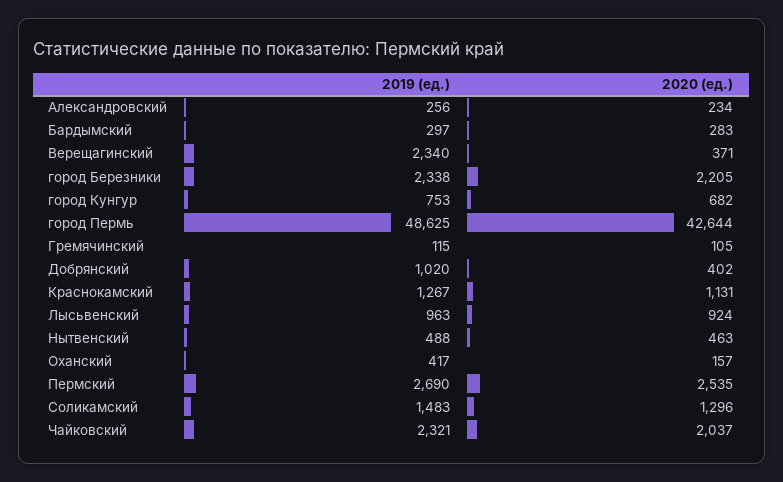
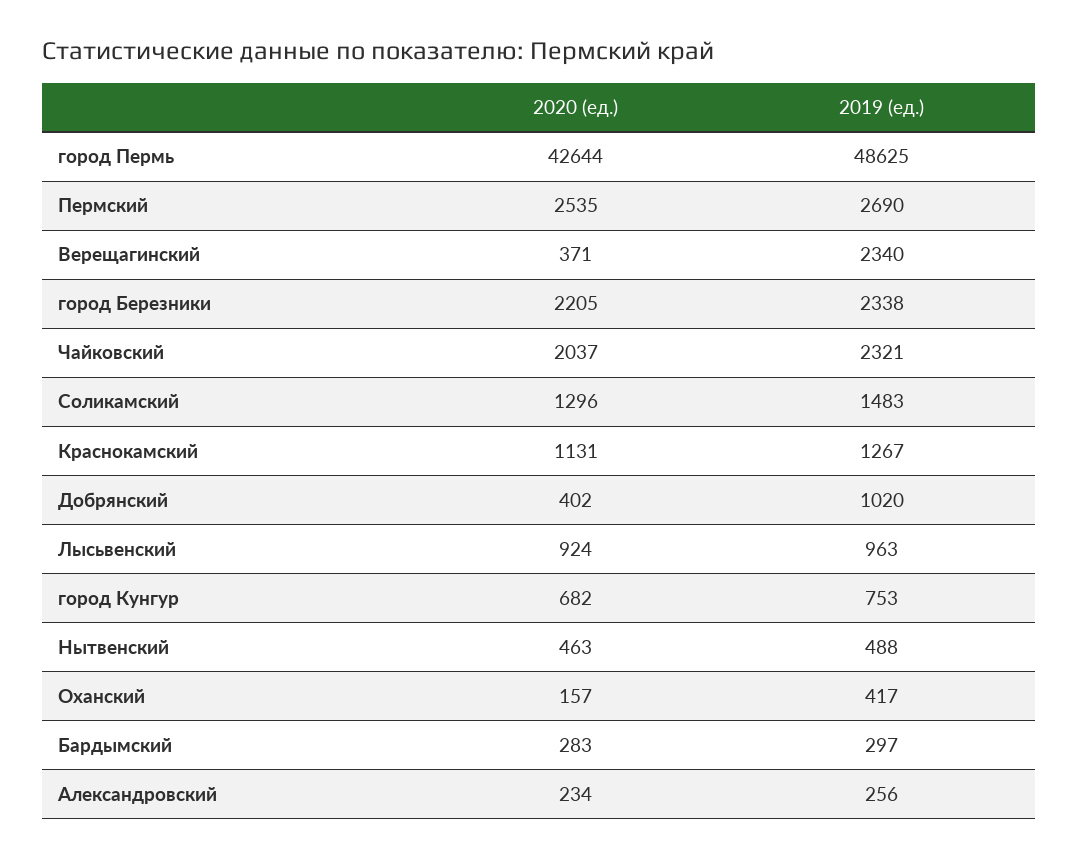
2019 (ед.), Гремячинский: 115 -> none
2020 (ед.), Гремячинский: 105 -> none

